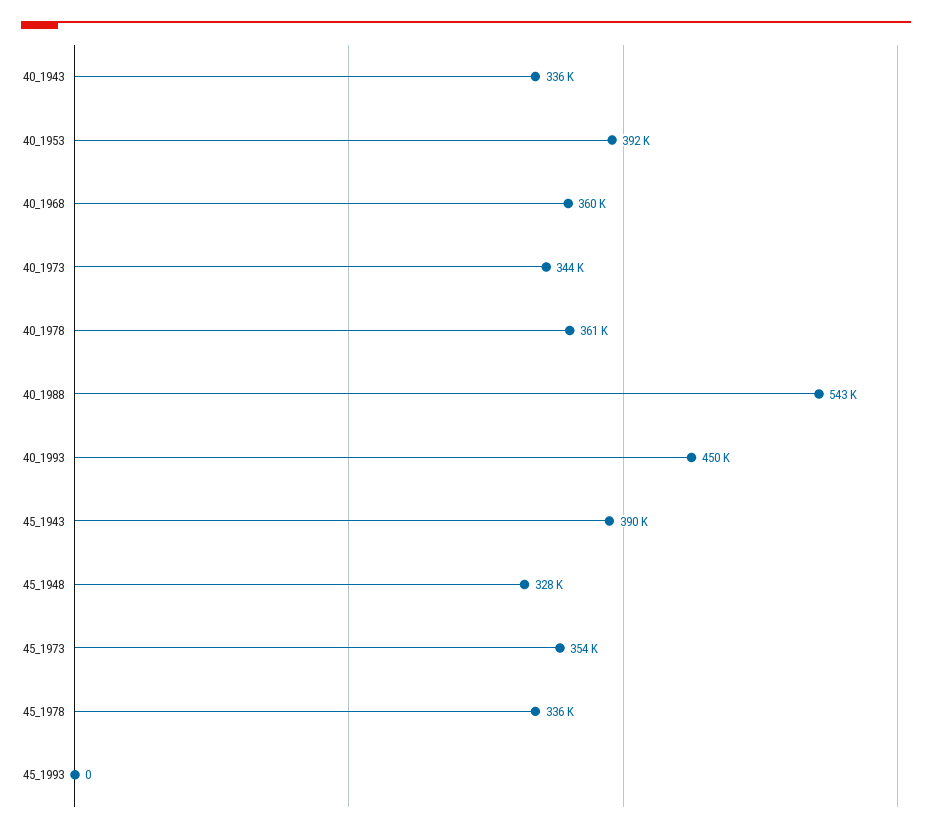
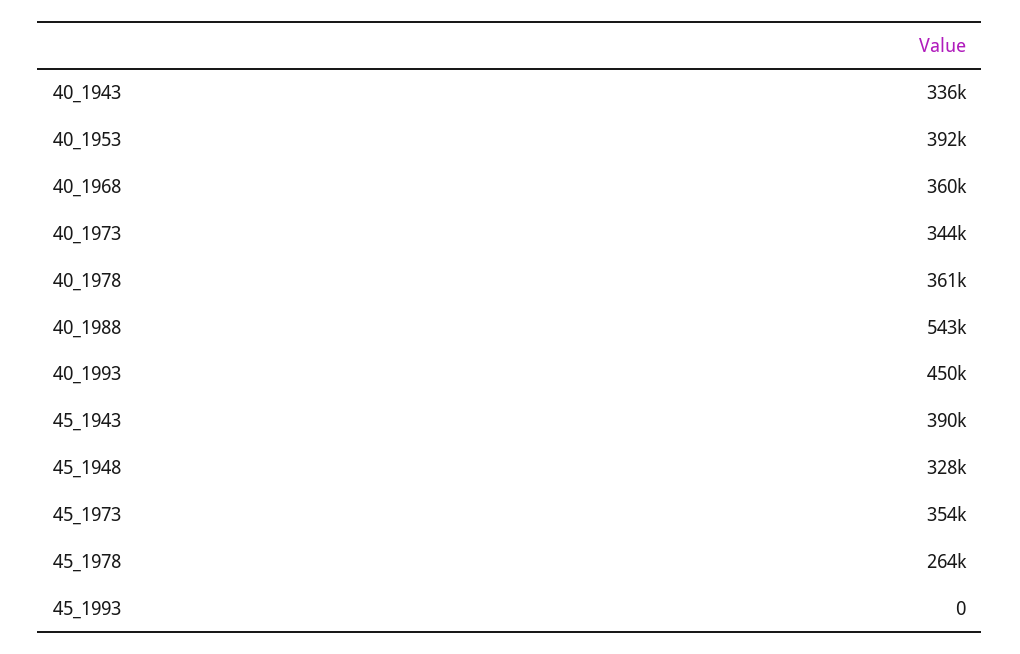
45_1978: 336000 -> 264000

